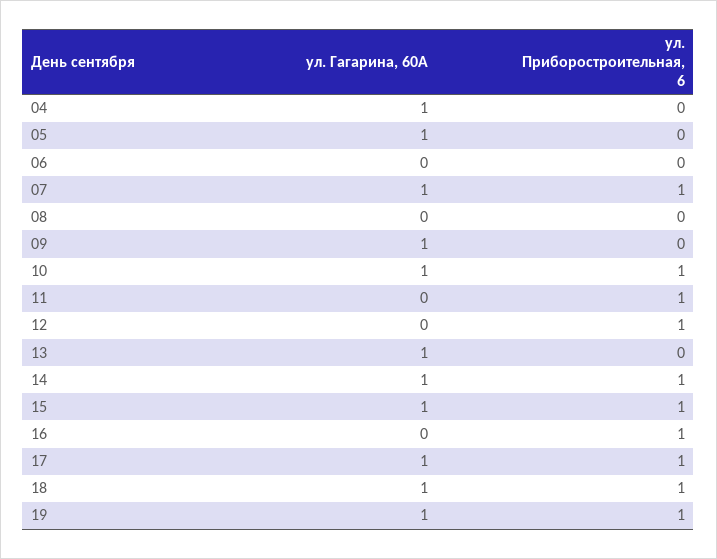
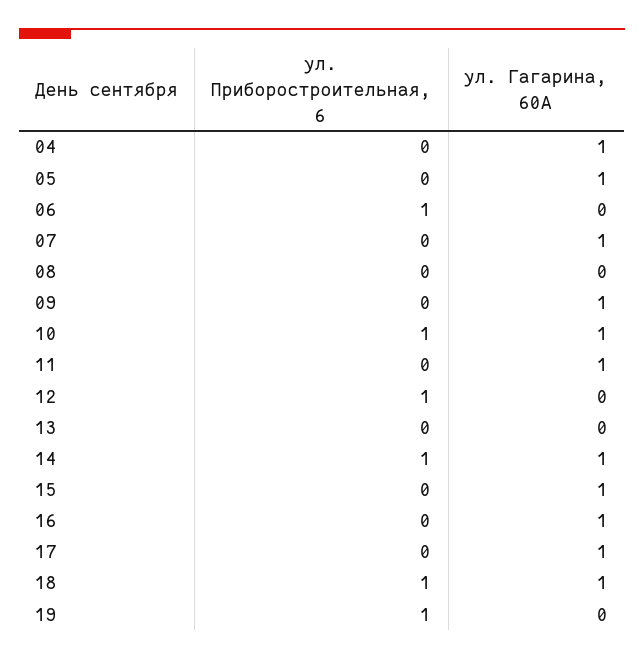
ул. Приборостроительная, 6, 06: 0 -> 1
ул. Приборостроительная, 6, 07: 1 -> 0
ул. Гагарина, 60А, 11: 0 -> 1
ул. Приборостроительная, 6, 11: 1 -> 0
ул. Гагарина, 60А, 13: 1 -> 0
ул. Приборостроительная, 6, 15: 1 -> 0
ул. Гагарина, 60А, 16: 0 -> 1
ул. Приборостроительная, 6, 16: 1 -> 0
ул. Приборостроительная, 6, 17: 1 -> 0
ул. Гагарина, 60А, 19: 1 -> 0

